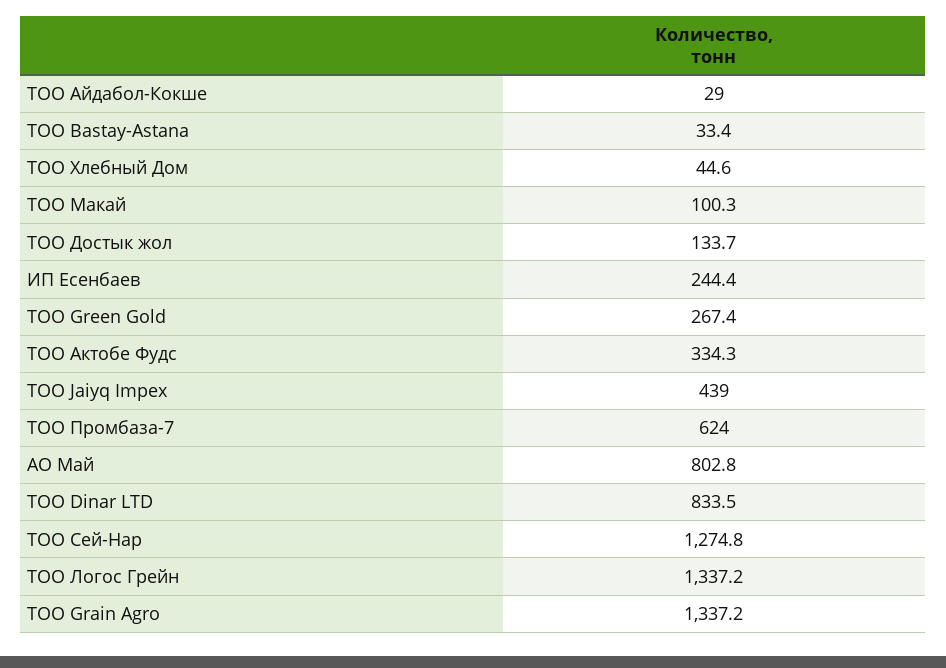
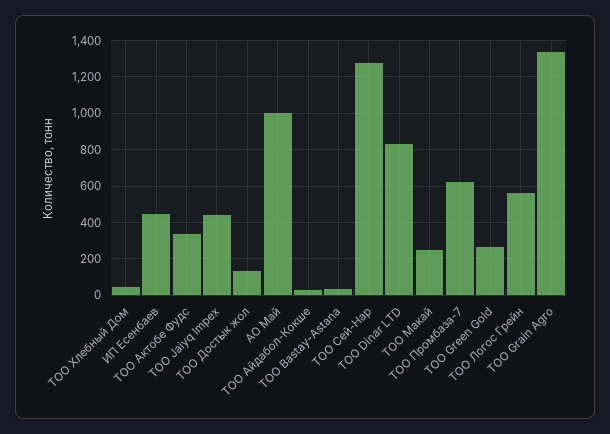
ТОО Макай: 100.3 -> 250
ИП Есенбаев: 244.4 -> 450
АО Май: 802.8 -> 1000
ТОО Логос Грейн: 1337.2 -> 550

